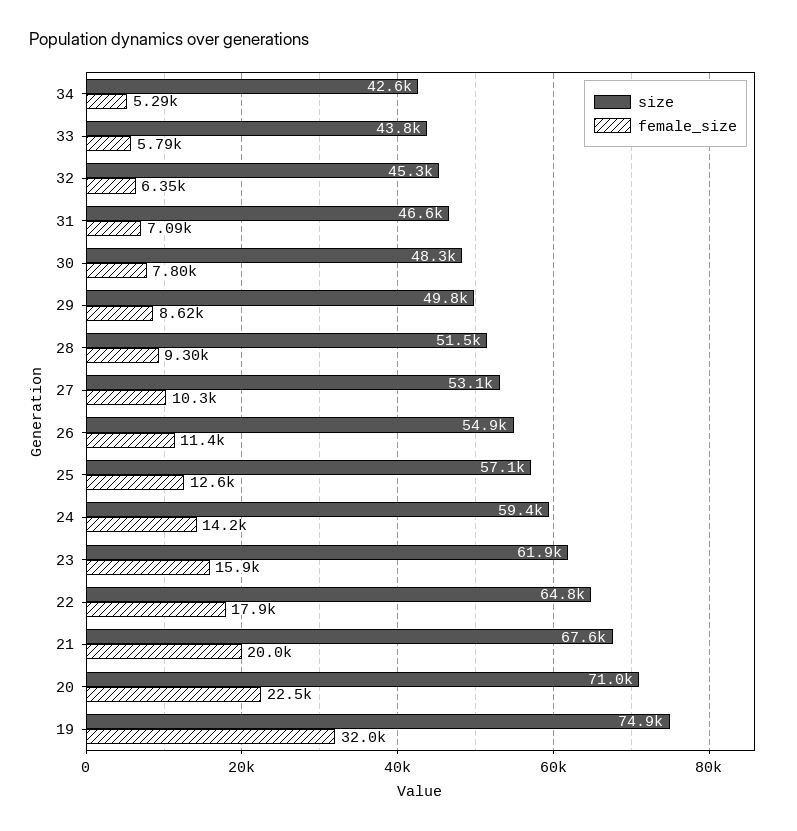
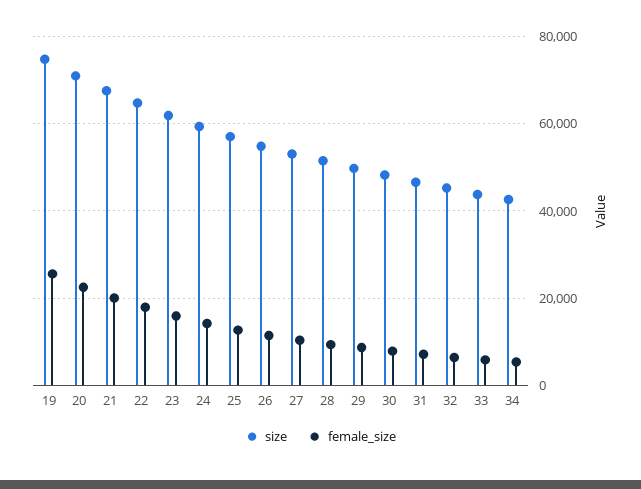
female_size, 19: 32000 -> 26000

